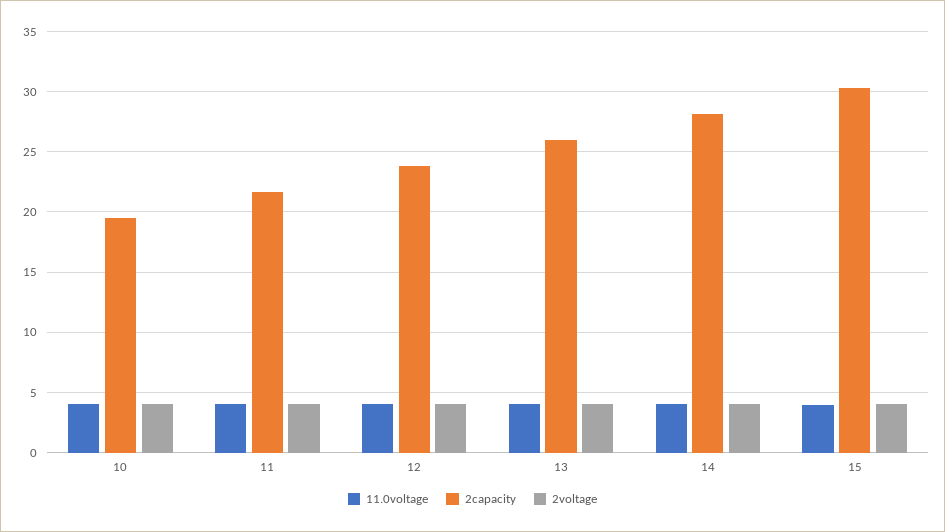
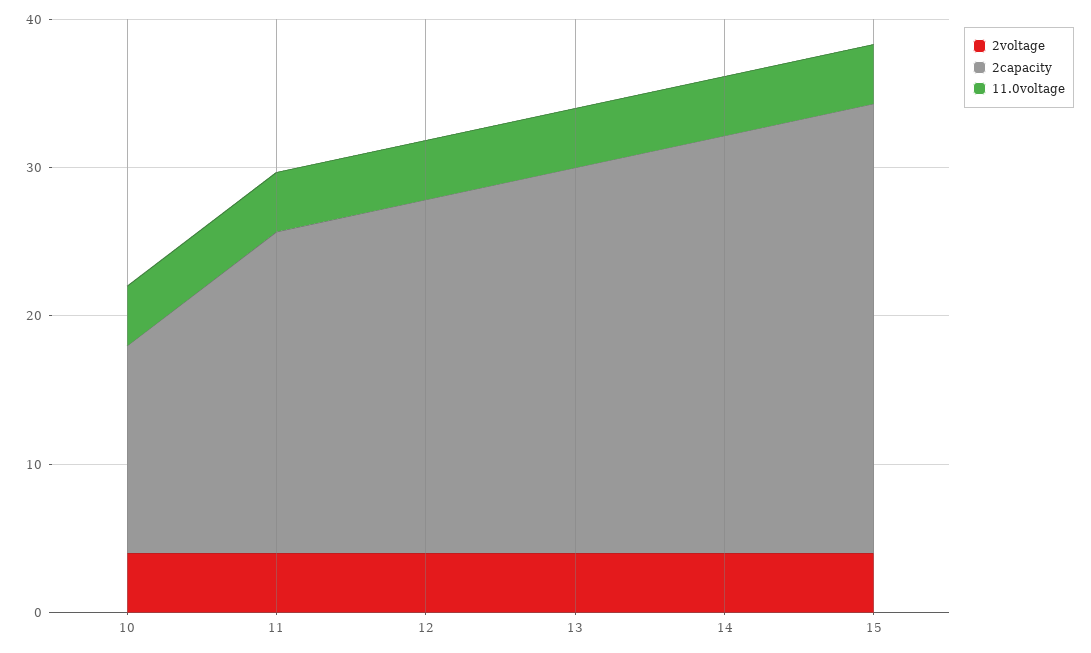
2capacity, 10: 19.5 -> 14

